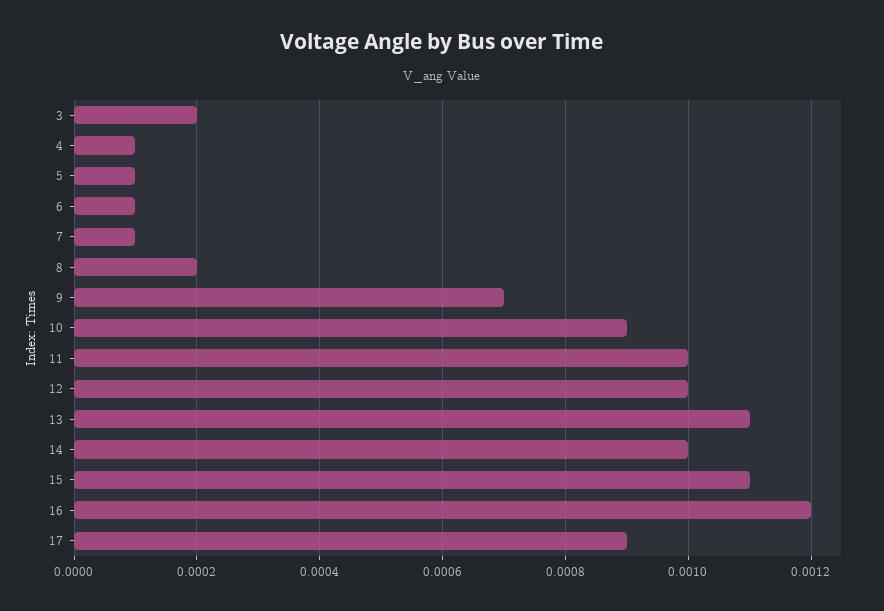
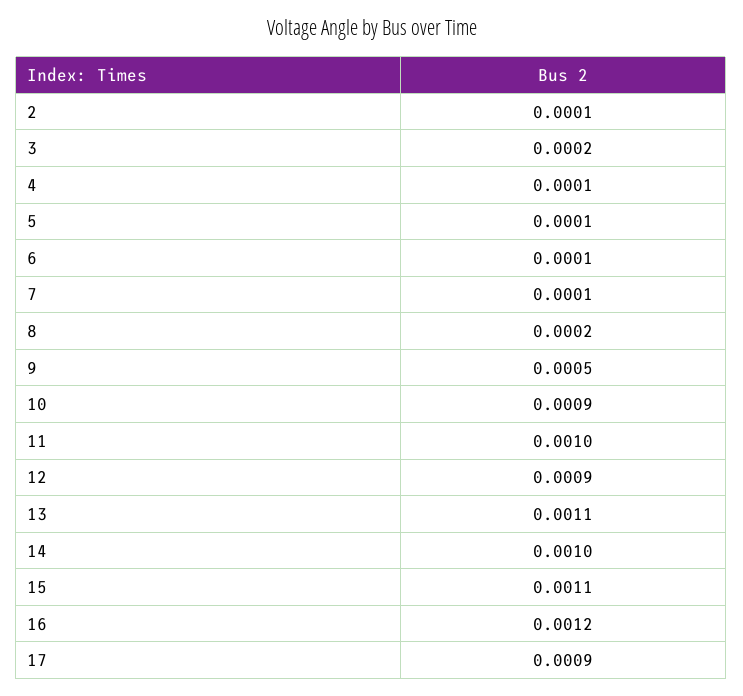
9: 0.0007 -> 0.0005
12: 0.001 -> 0.0009
2: none -> 0.0001

